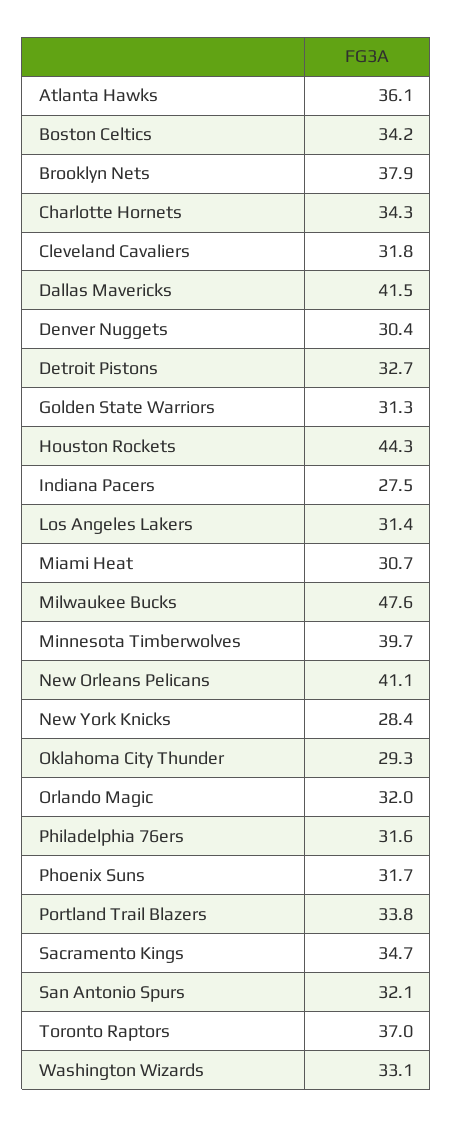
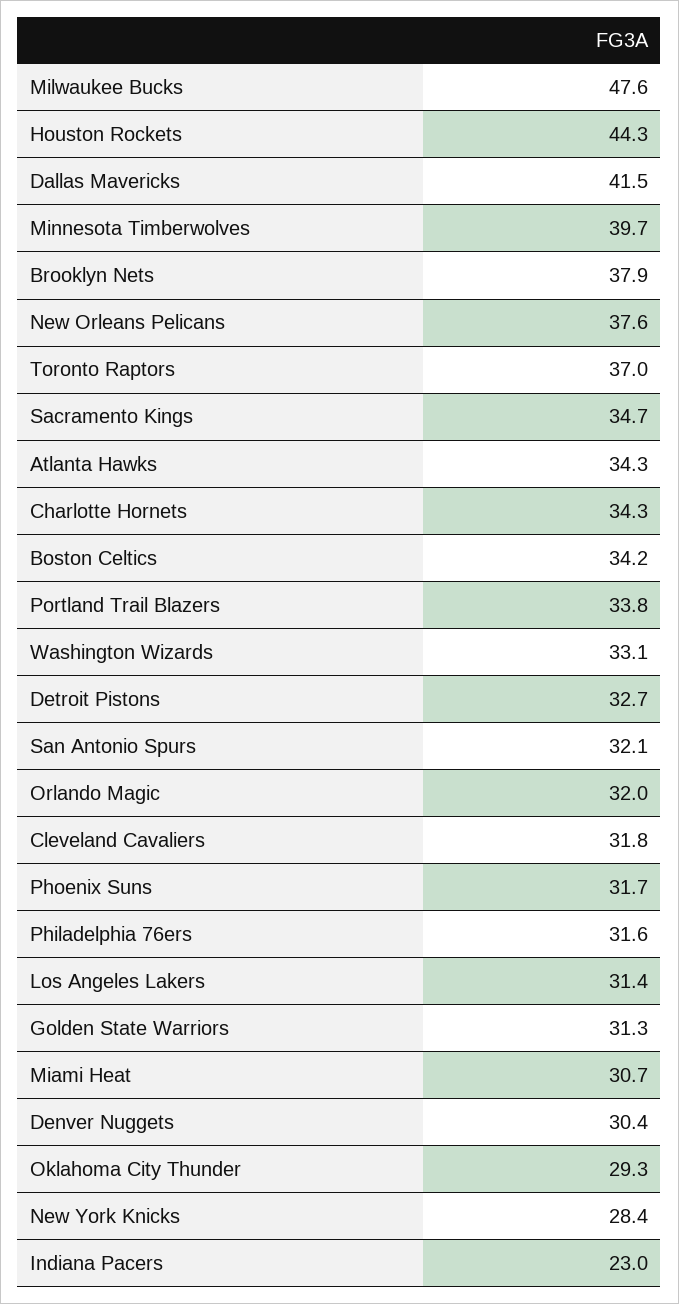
Atlanta Hawks: 36.1 -> 34.3
Indiana Pacers: 27.5 -> 23
New Orleans Pelicans: 41.1 -> 37.6

